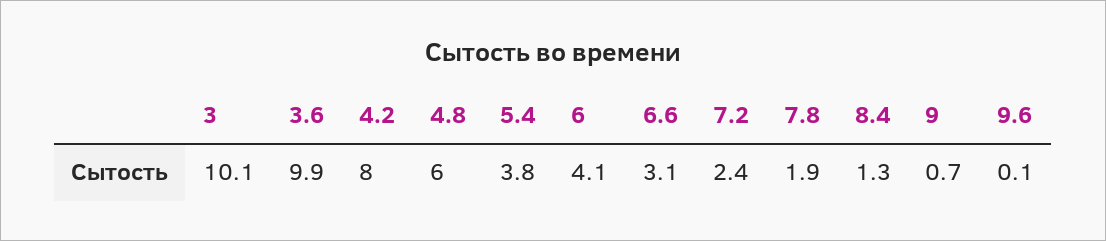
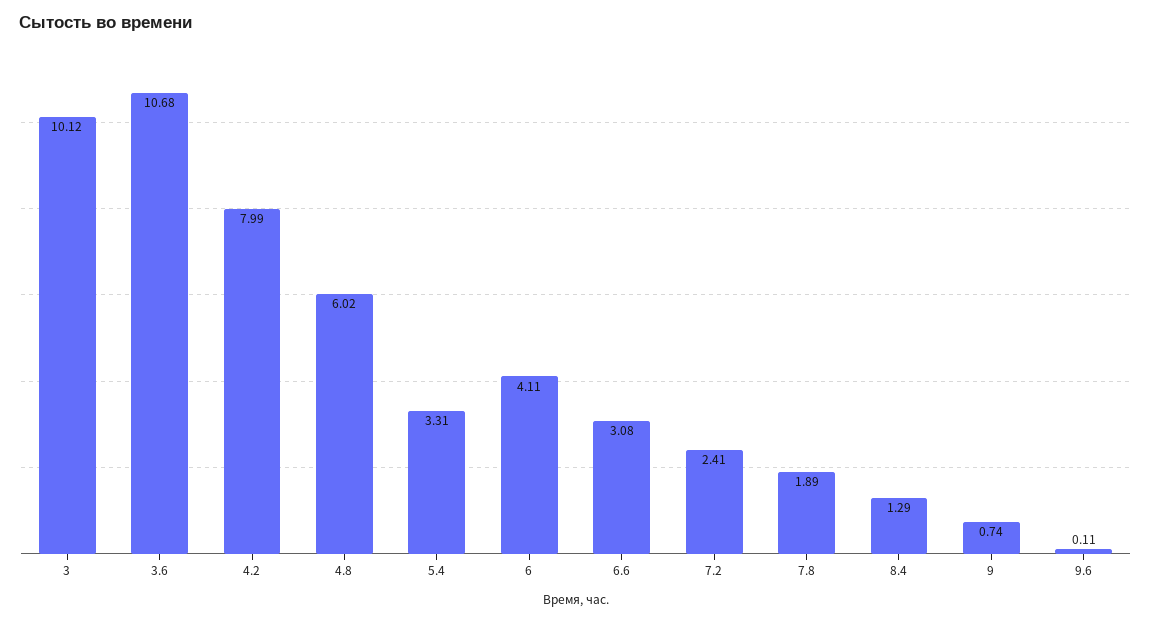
3.6: 9.9 -> 10.68
5.4: 3.8 -> 3.31

